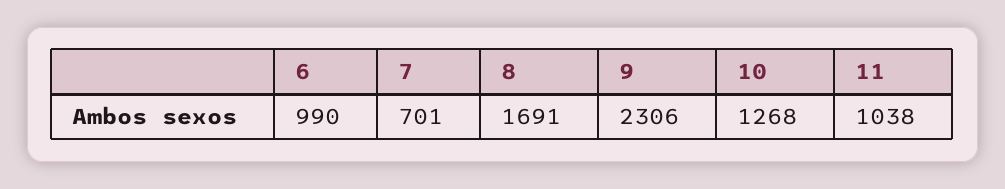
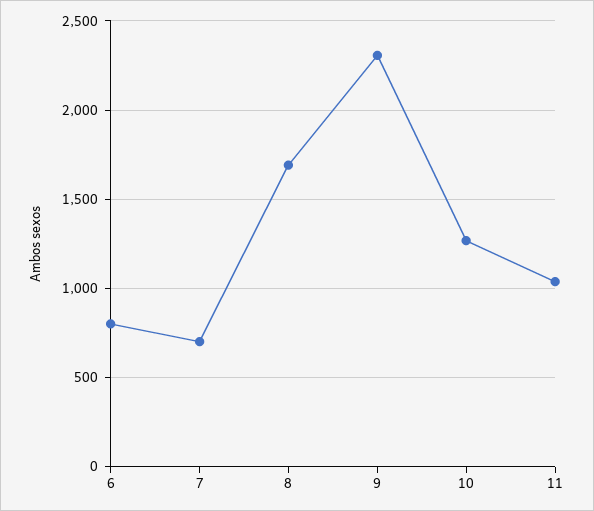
6: 990 -> 800

